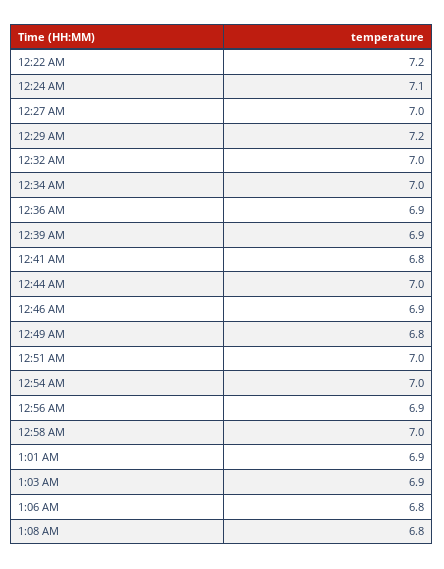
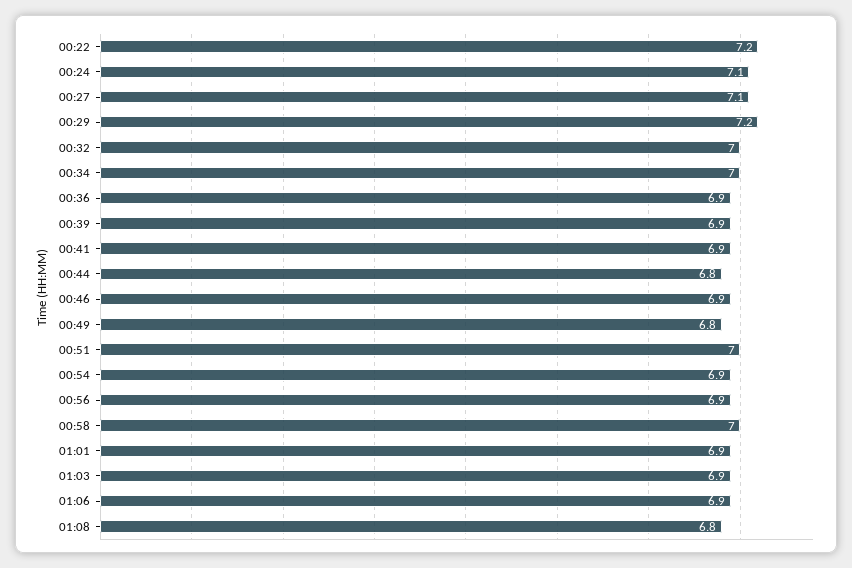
12:27 AM: 7 -> 7.1
12:41 AM: 6.8 -> 6.9
12:44 AM: 7 -> 6.8
12:54 AM: 7 -> 6.9
1:06 AM: 6.8 -> 6.9

